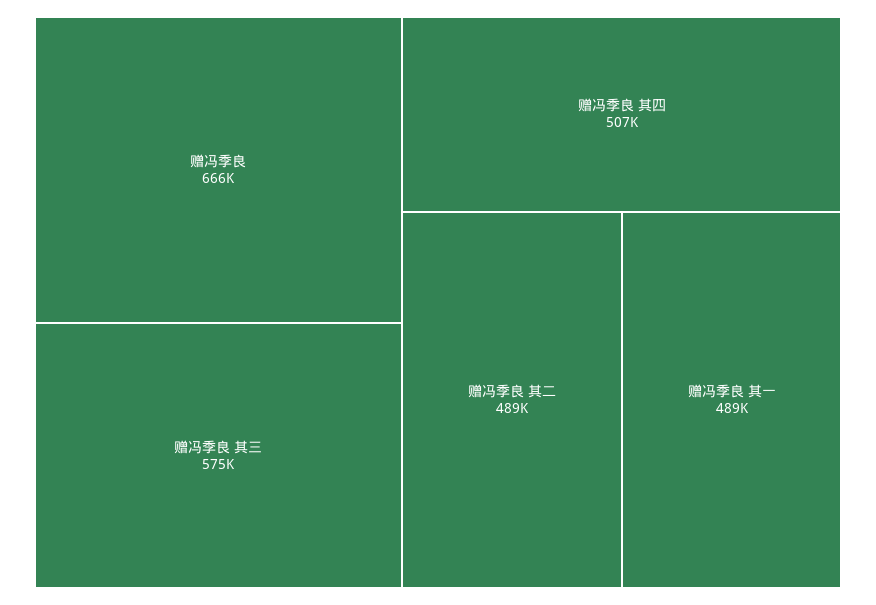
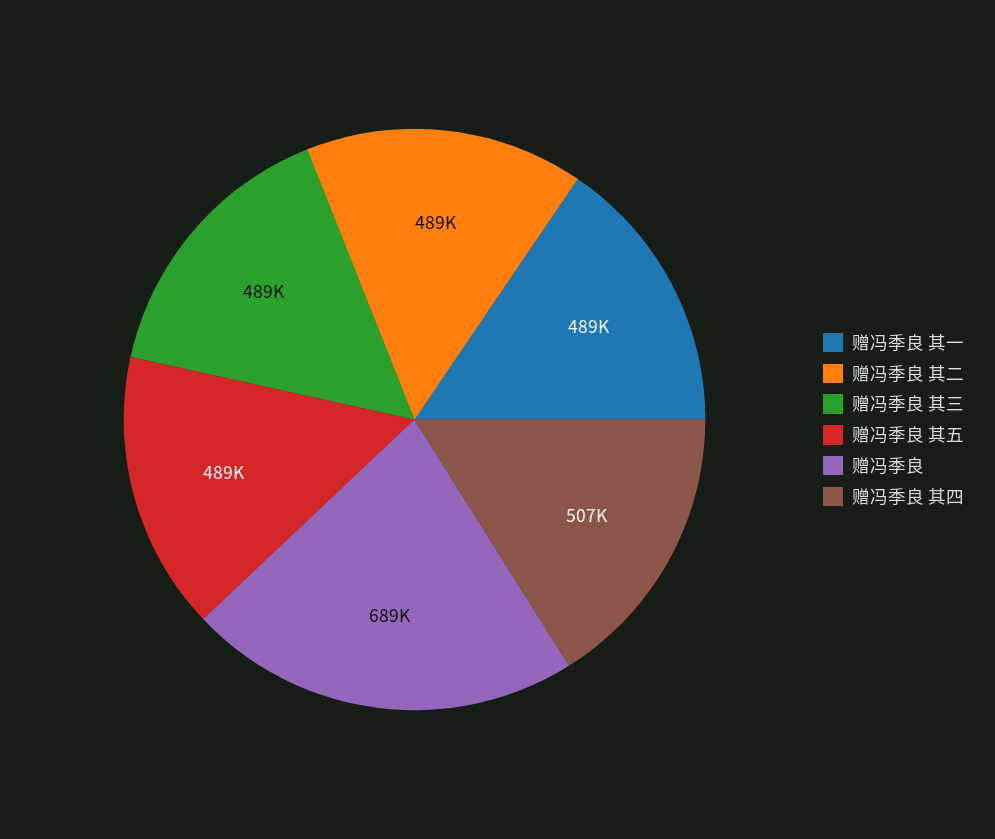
赠冯季良: 666000 -> 689000
赠冯季良 其三: 575000 -> 489000
赠冯季良 其五: none -> 489000

